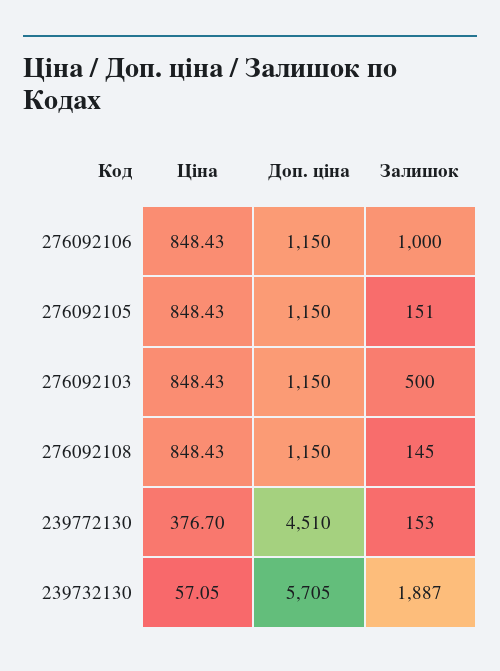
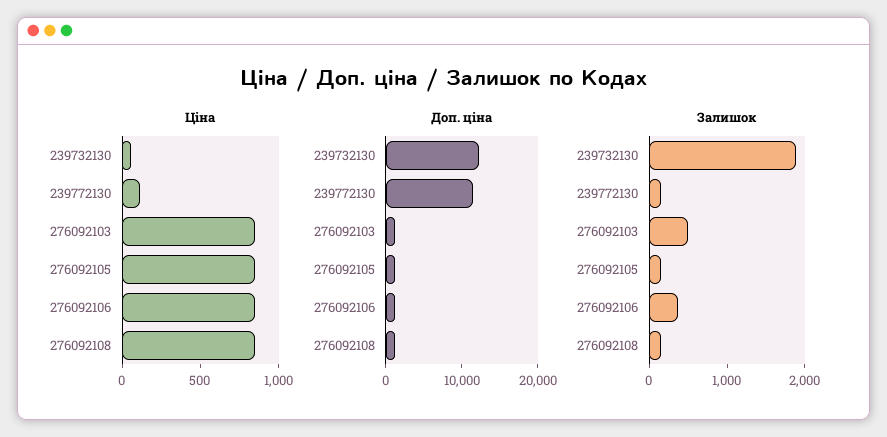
Залишок, 276092106: 1000 -> 400
Ціна, 239772130: 376.7 -> 100
Доп. ціна, 239772130: 4510 -> 12000
Доп. ціна, 239732130: 5705 -> 12000

